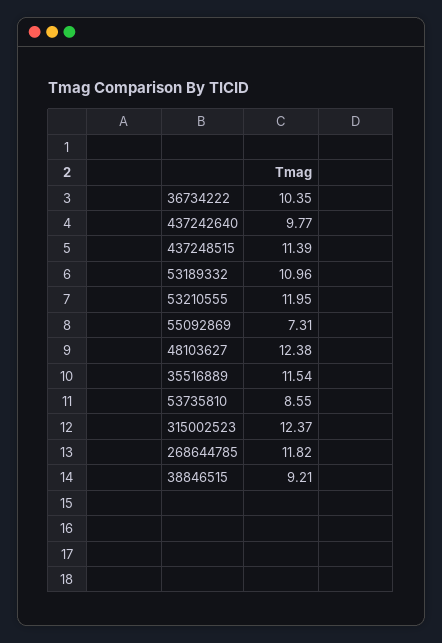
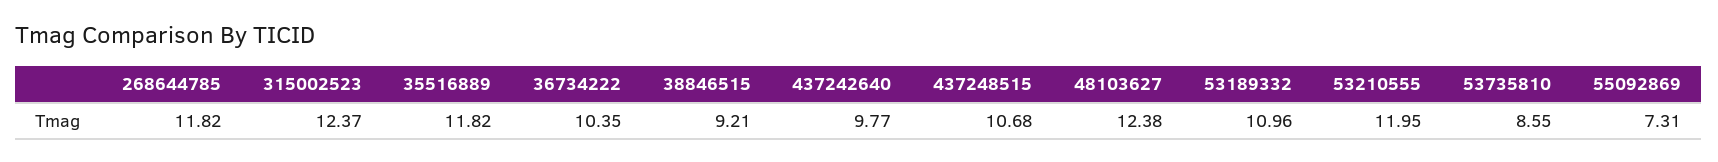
437248515: 11.39 -> 10.68
35516889: 11.54 -> 11.82

